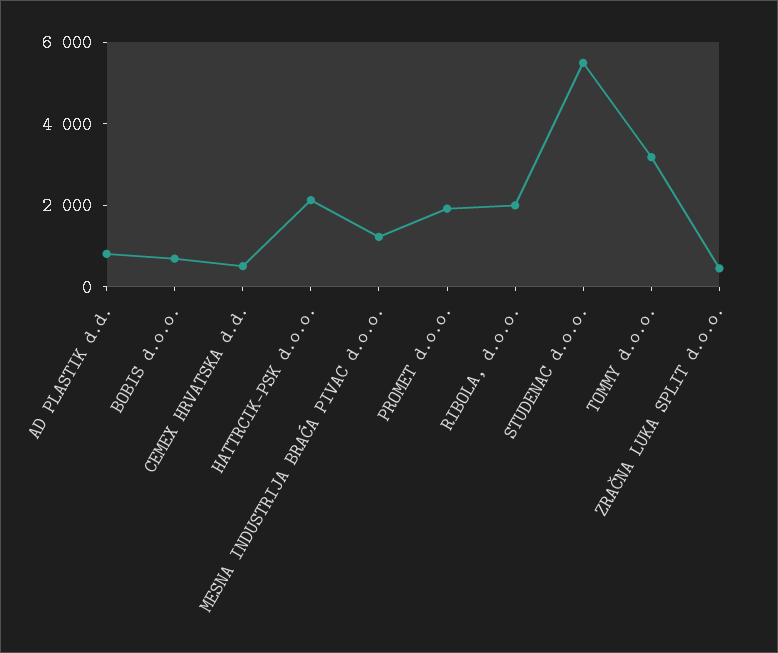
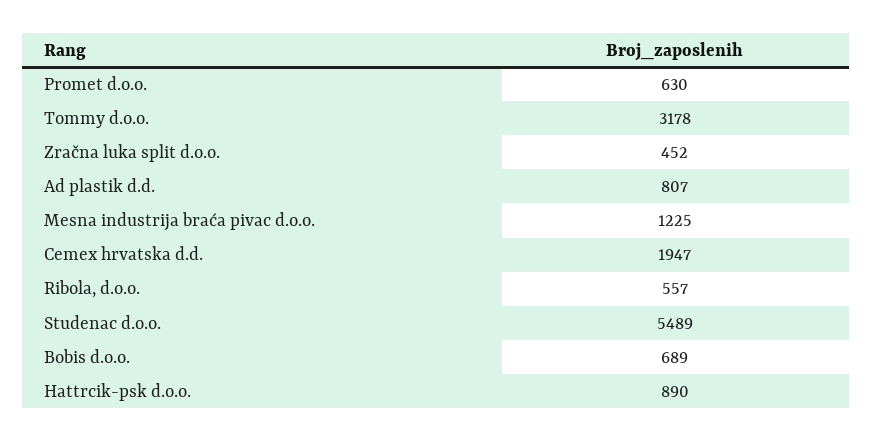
CEMEX HRVATSKA d.d.: 500 -> 1947
HATTRCIK-PSK d.o.o.: 2000 -> 890
PROMET d.o.o.: 2000 -> 630
RIBOLA, d.o.o.: 2000 -> 557

